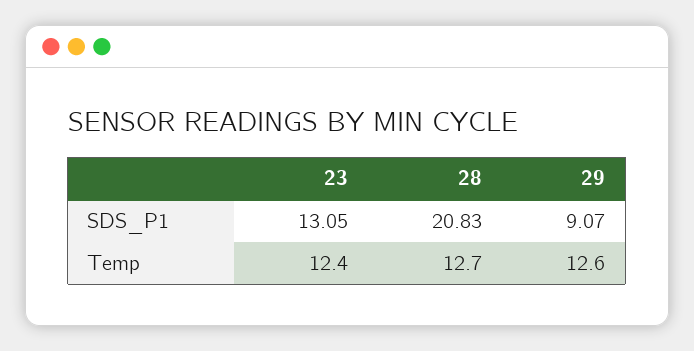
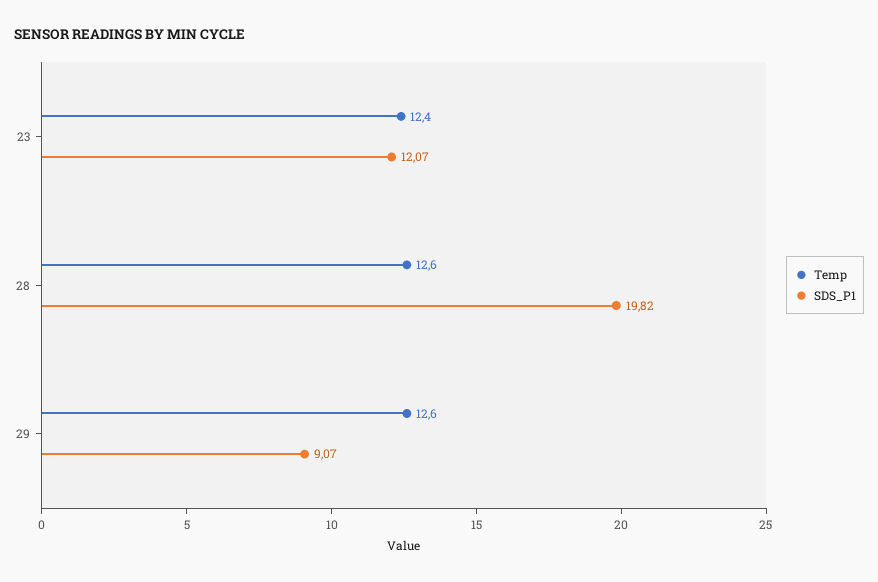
SDS_P1, 23: 13.05 -> 12.07
SDS_P1, 28: 20.83 -> 19.82
Temp, 28: 12.7 -> 12.6

